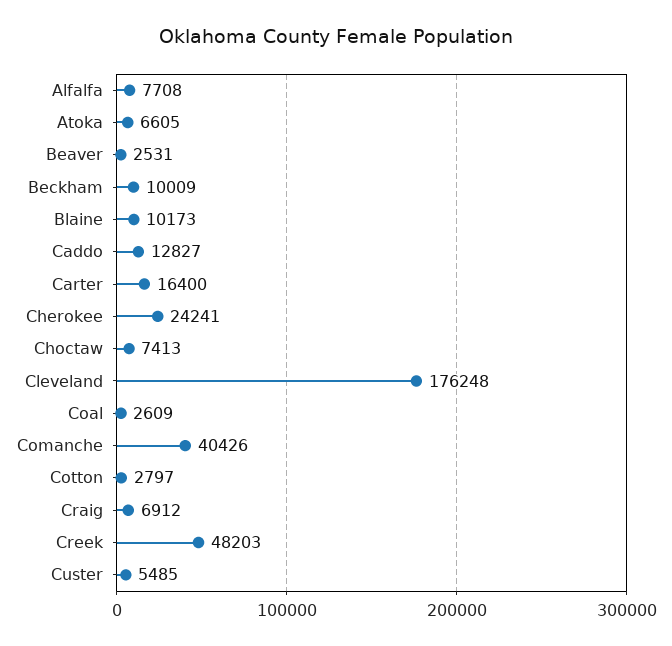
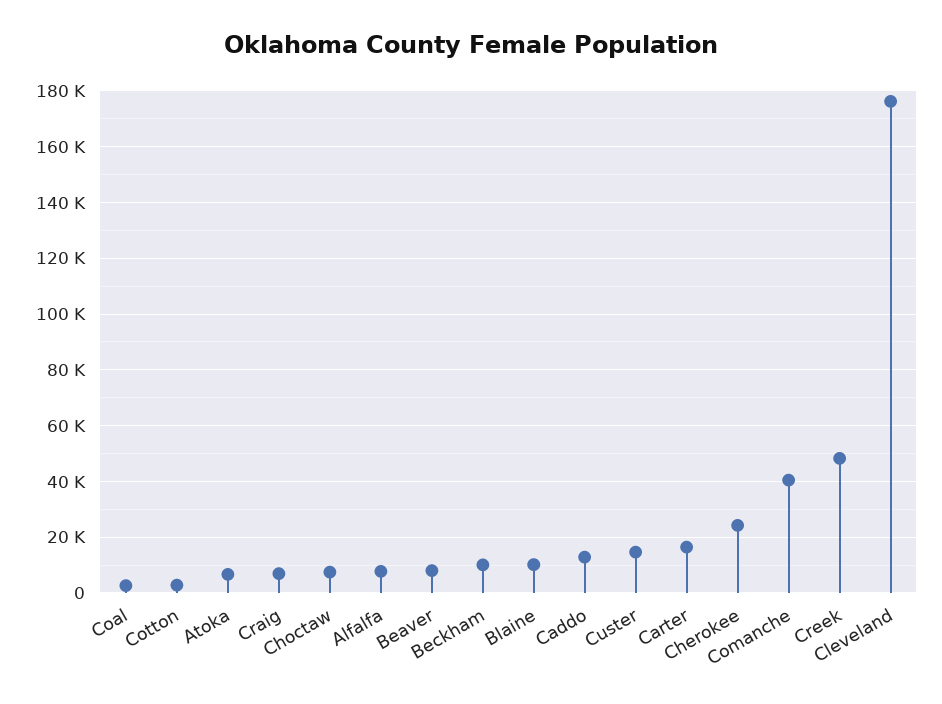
Beaver: 2531 -> 7500
Custer: 5485 -> 15000

